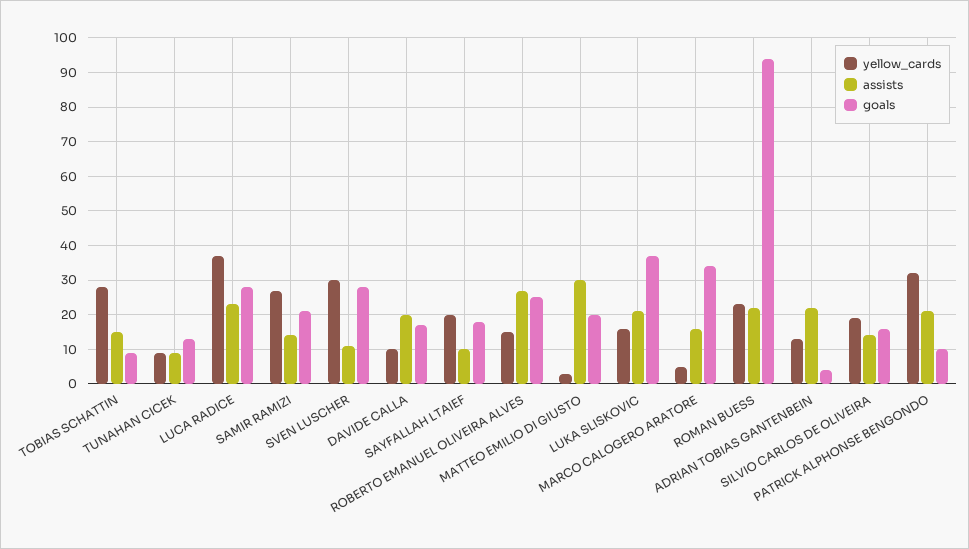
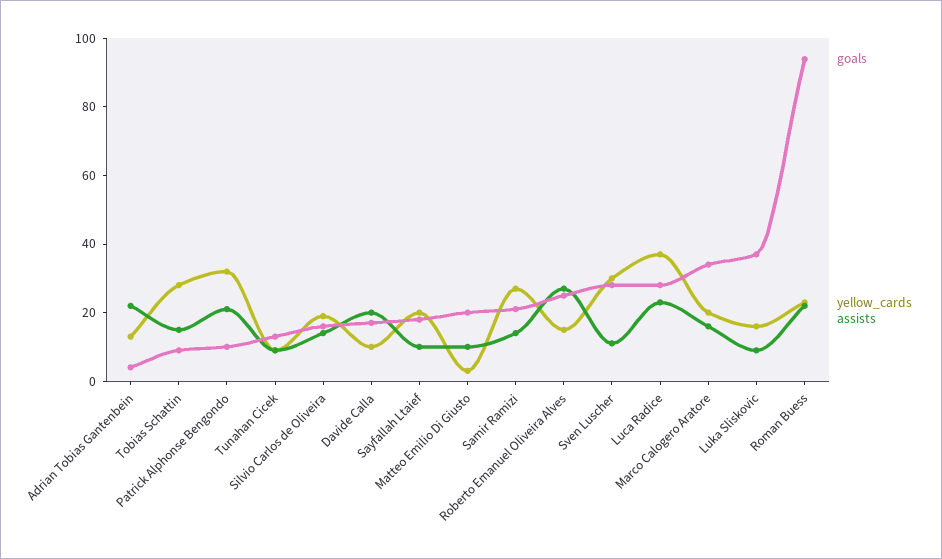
assists, MATTEO EMILIO DI GIUSTO: 30 -> 10
assists, LUKA SLISKOVIC: 20 -> 10
yellow_cards, MARCO CALOGERO ARATORE: 5 -> 20

